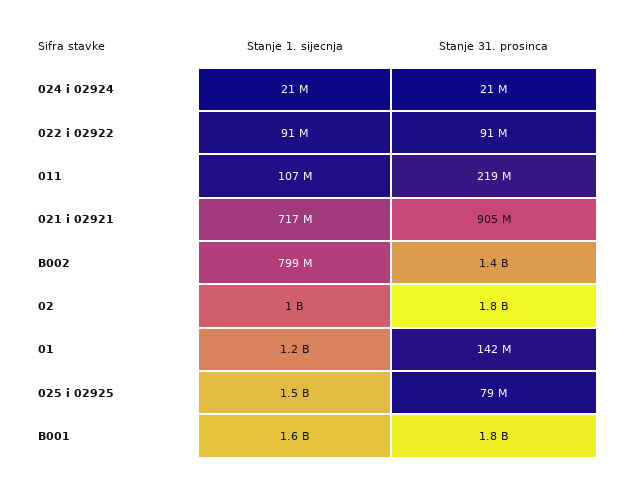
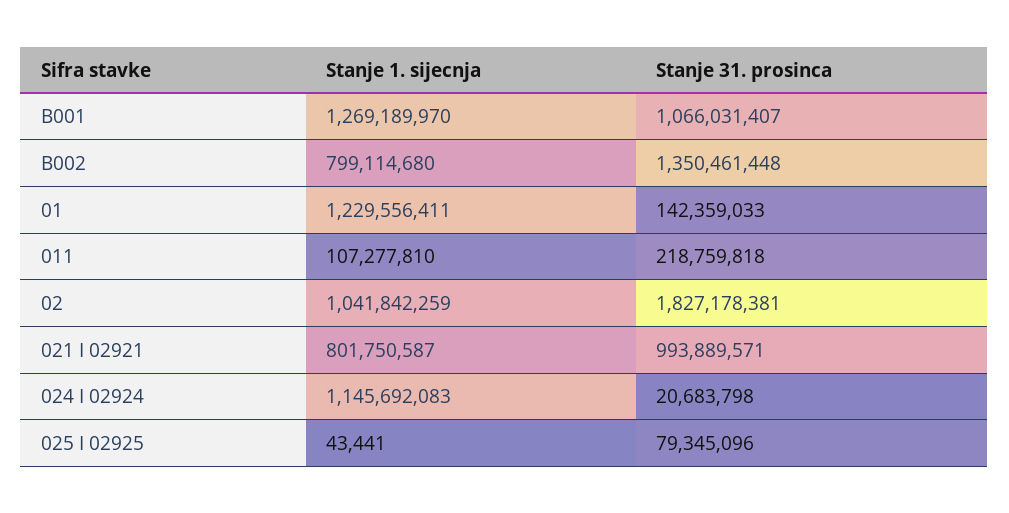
Stanje 1. sijecnja, 024 i 02924: 21000000 -> 1145692083
Stanje 1. sijecnja, 022 i 02922: 91000000 -> none
Stanje 31. prosinca, 022 i 02922: 91000000 -> none
Stanje 1. sijecnja, 021 i 02921: 717000000 -> 801750587
Stanje 31. prosinca, 021 i 02921: 905000000 -> 993889571
Stanje 1. sijecnja, 025 i 02925: 1500000000 -> 43441
Stanje 1. sijecnja, B001: 1600000000 -> 1269189970
Stanje 31. prosinca, B001: 1800000000 -> 1066031407

